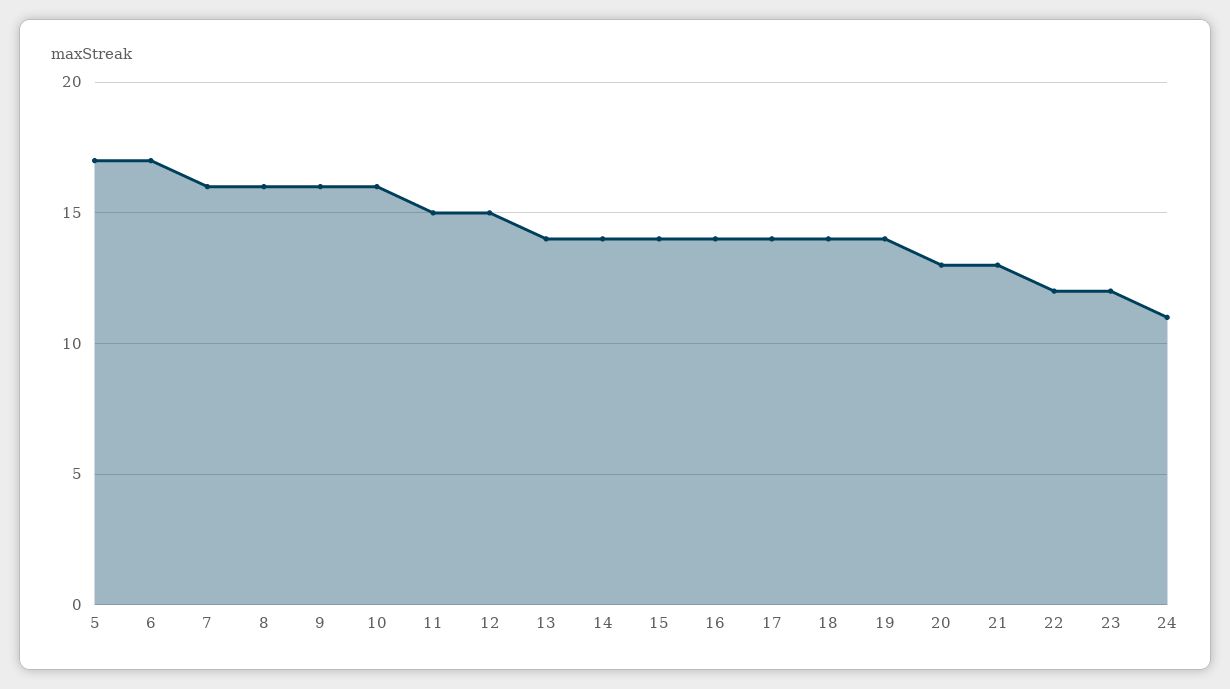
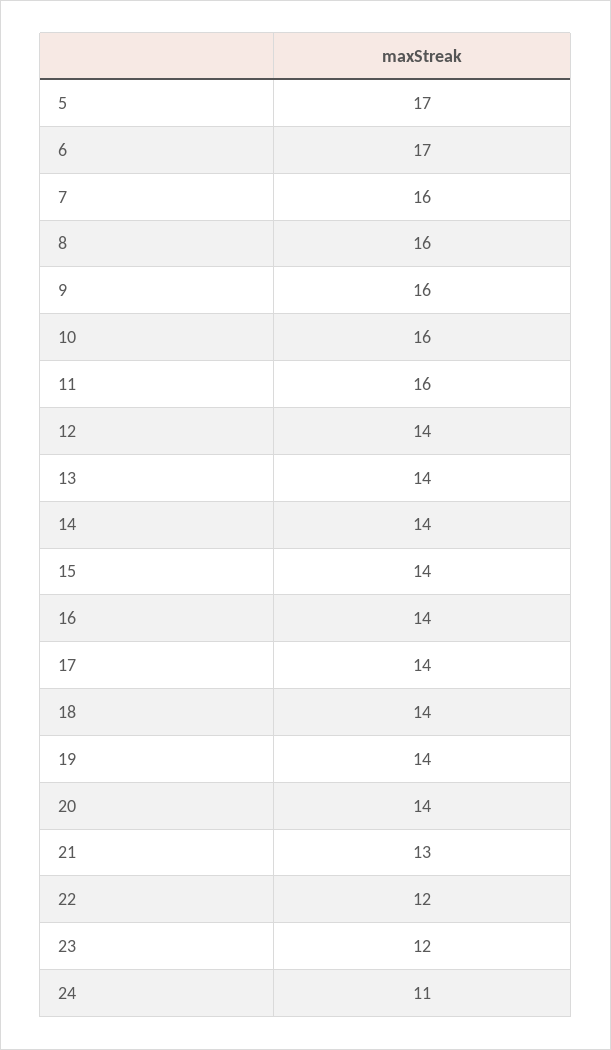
11: 15 -> 16
12: 15 -> 14
20: 13 -> 14

